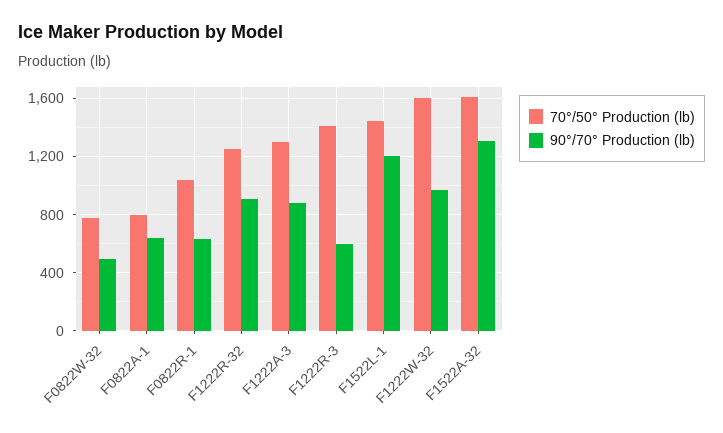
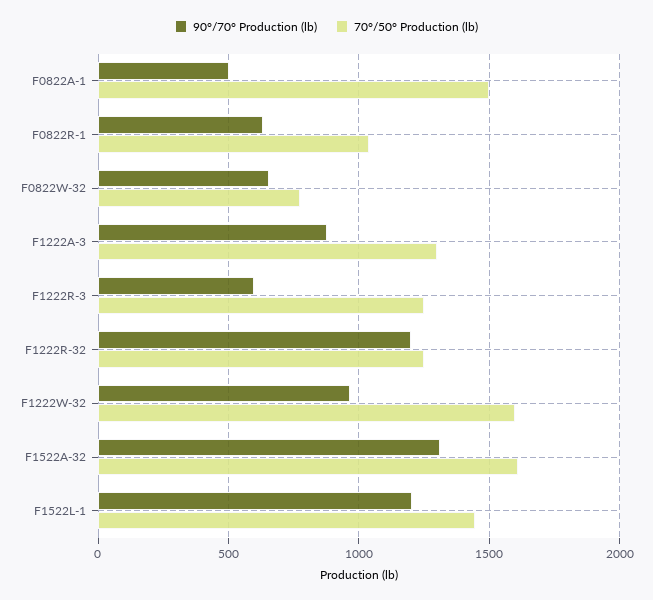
90°/70° Production (lb), F0822W-32: 500 -> 650
70°/50° Production (lb), F0822A-1: 800 -> 1500
90°/70° Production (lb), F0822A-1: 650 -> 500
90°/70° Production (lb), F1222R-32: 900 -> 1200
70°/50° Production (lb), F1222R-3: 1400 -> 1250

